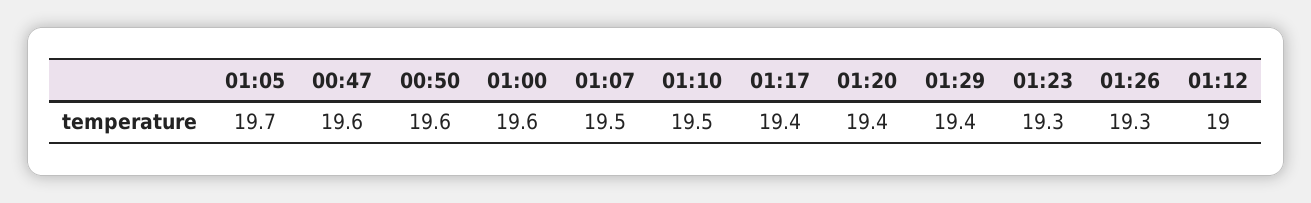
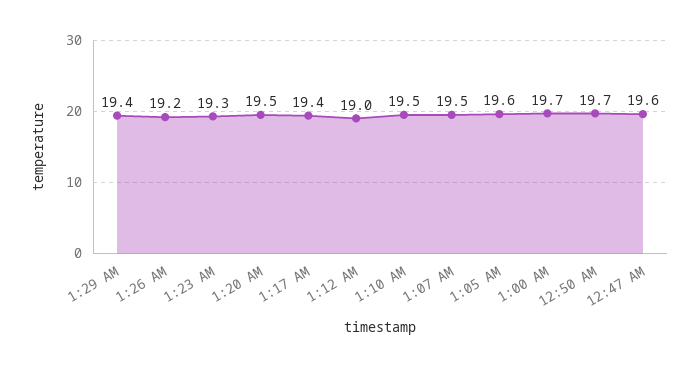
01:05: 19.7 -> 19.6
00:50: 19.6 -> 19.7
01:00: 19.6 -> 19.7
01:20: 19.4 -> 19.5
01:26: 19.3 -> 19.2

